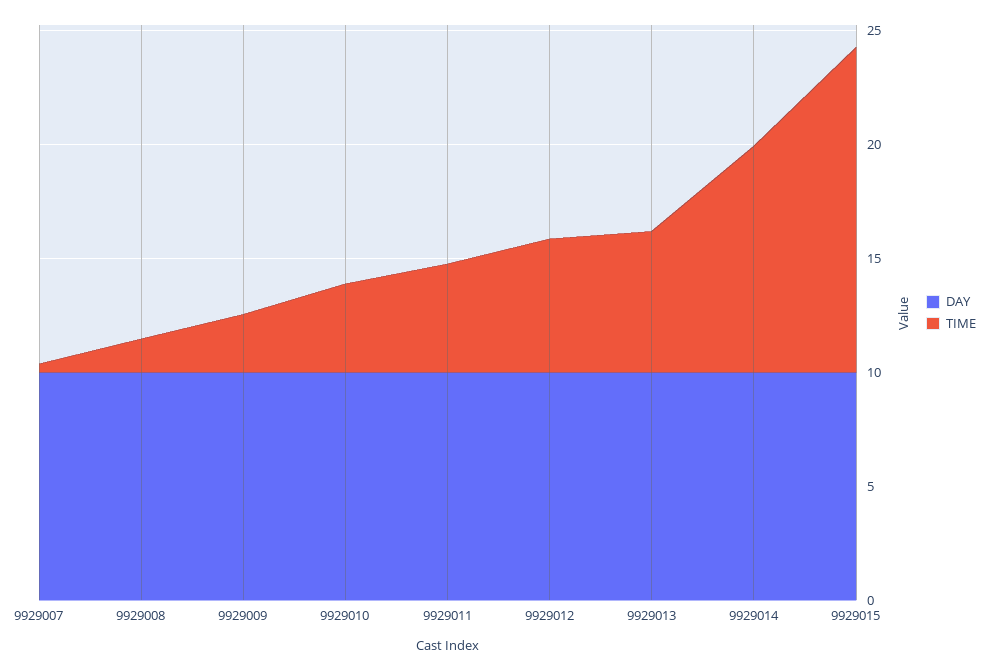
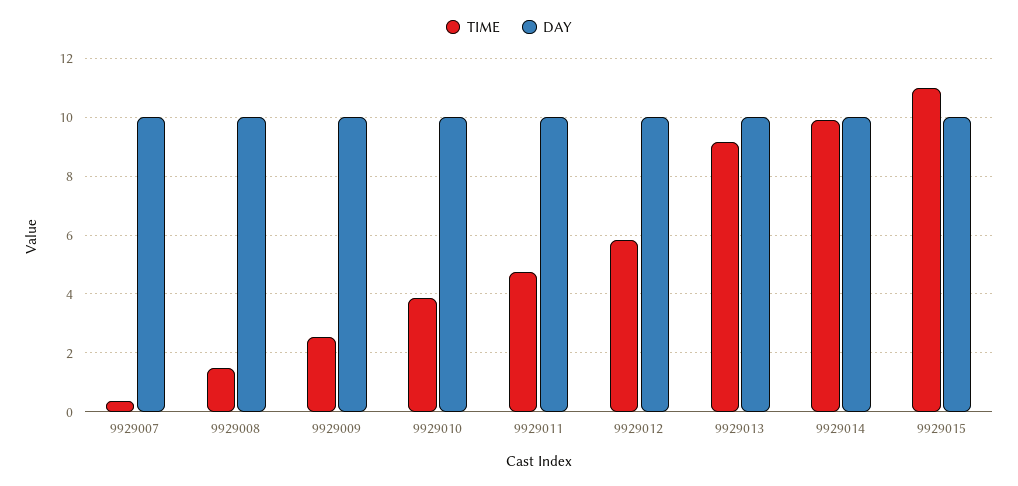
TIME, 9929013: 6 -> 9.25
TIME, 9929015: 14 -> 11

